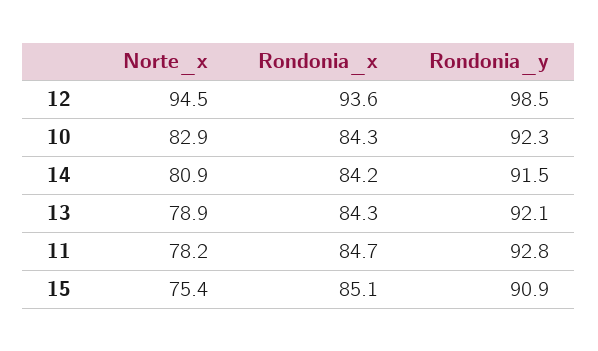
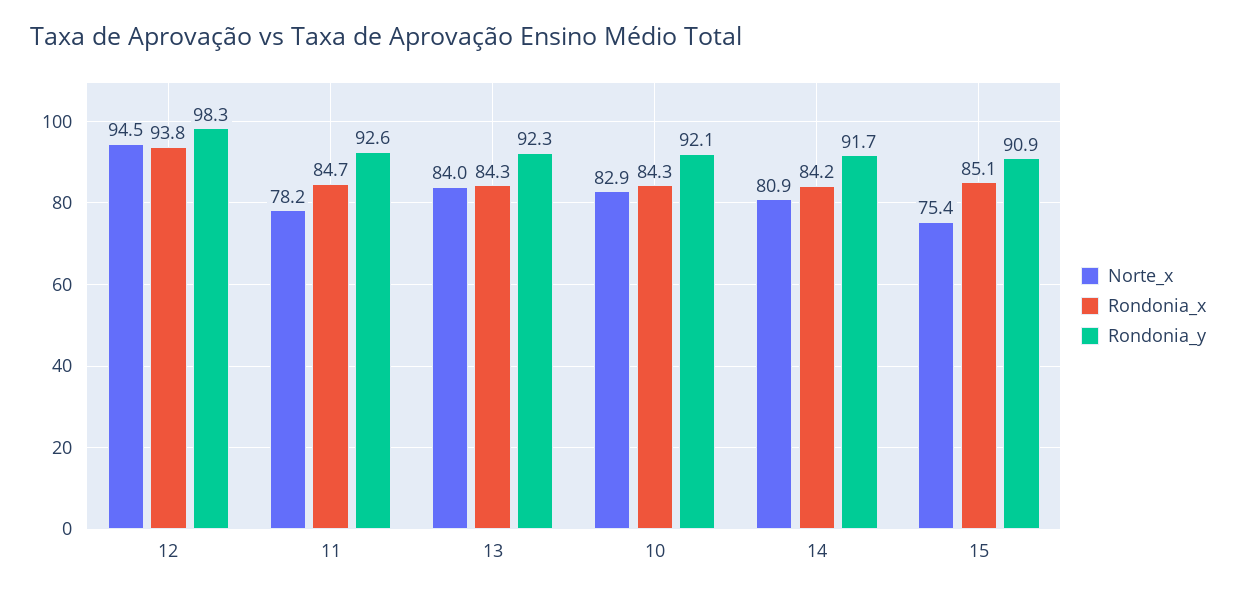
Rondonia_x, 12: 93.6 -> 93.8
Rondonia_y, 12: 98.5 -> 98.3
Rondonia_y, 10: 92.3 -> 92.1
Rondonia_y, 14: 91.5 -> 91.7
Norte_x, 13: 78.9 -> 84
Rondonia_y, 13: 92.1 -> 92.3
Rondonia_y, 11: 92.8 -> 92.6

